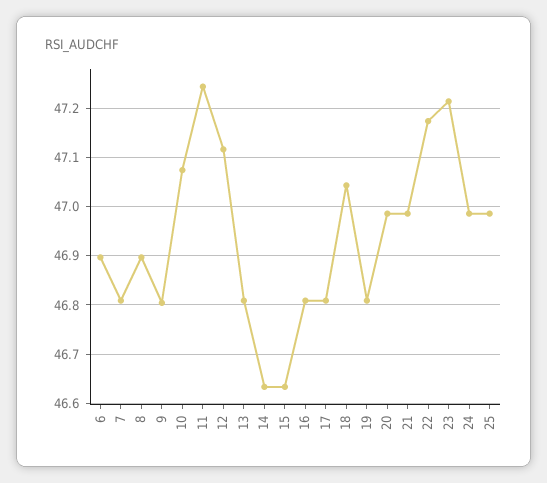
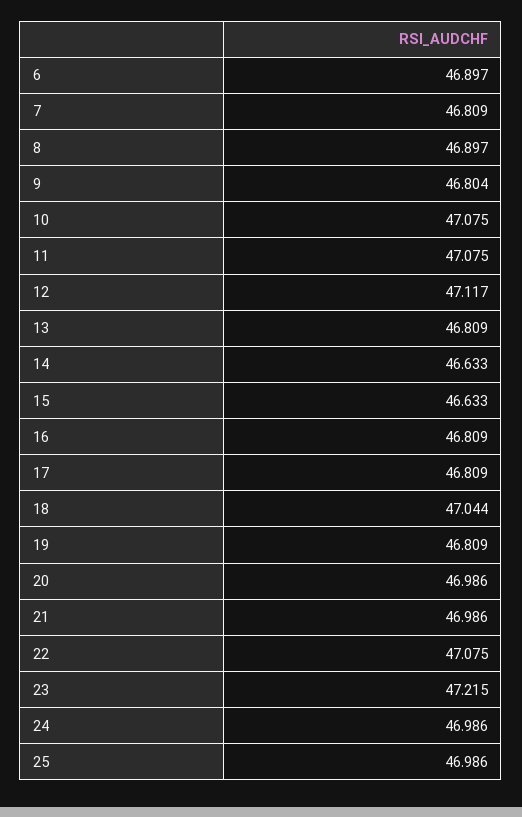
11: 47.24 -> 47.075
22: 47.18 -> 47.075

